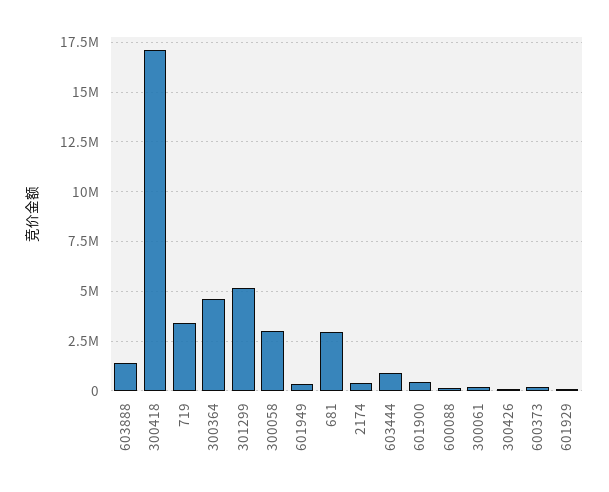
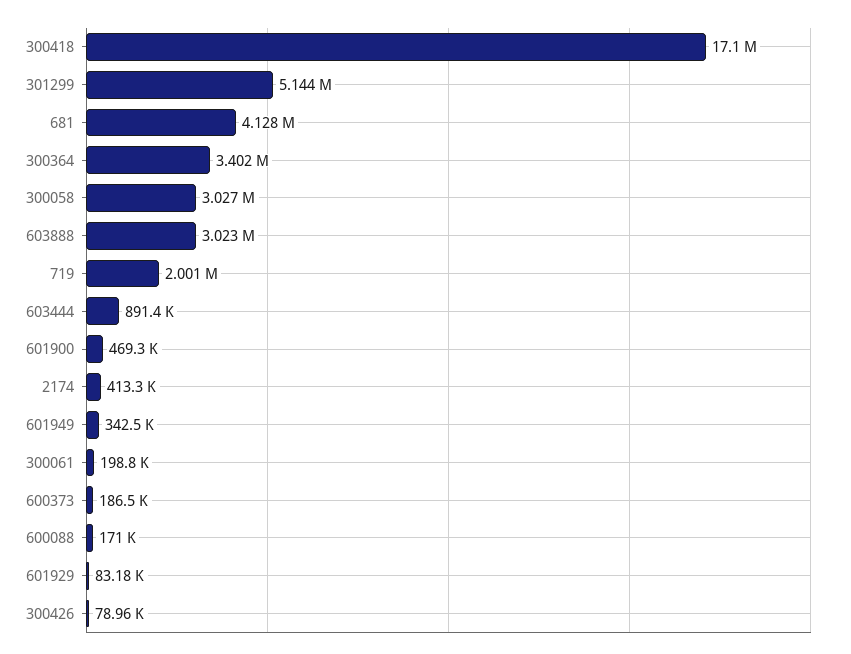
603888: 1500000 -> 3023000
719: 3500000 -> 2001000
300364: 4500000 -> 3402000
681: 3000000 -> 4128000

